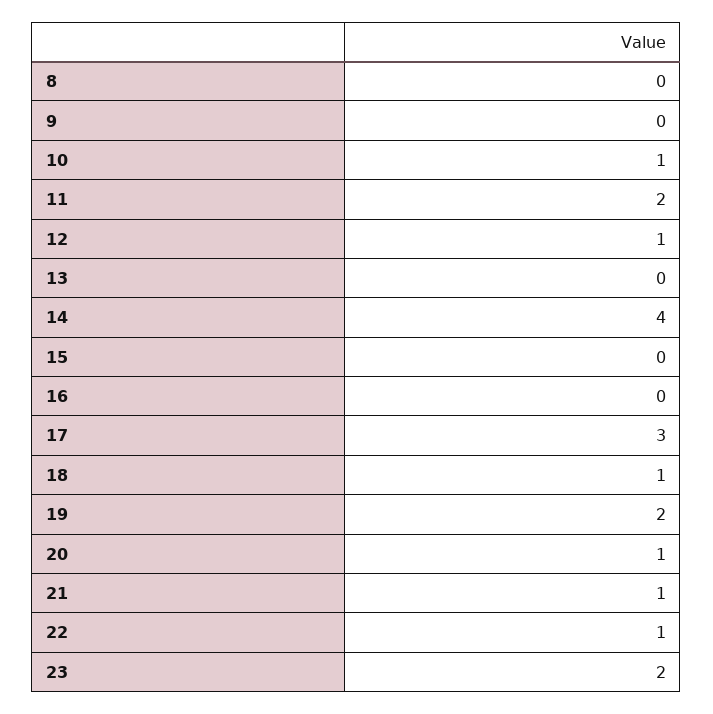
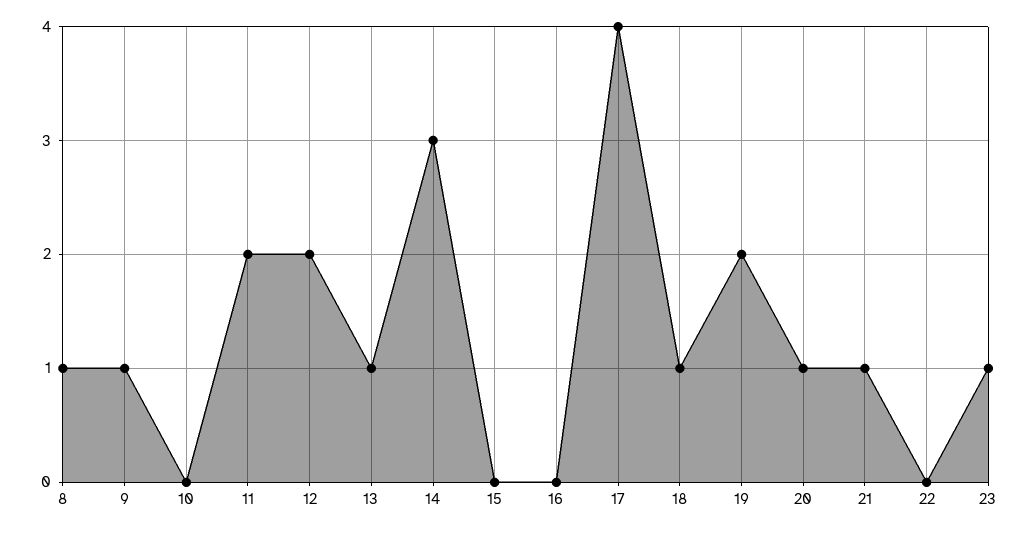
8: 0 -> 1
9: 0 -> 1
10: 1 -> 0
12: 1 -> 2
13: 0 -> 1
14: 4 -> 3
17: 3 -> 4
22: 1 -> 0
23: 2 -> 1

